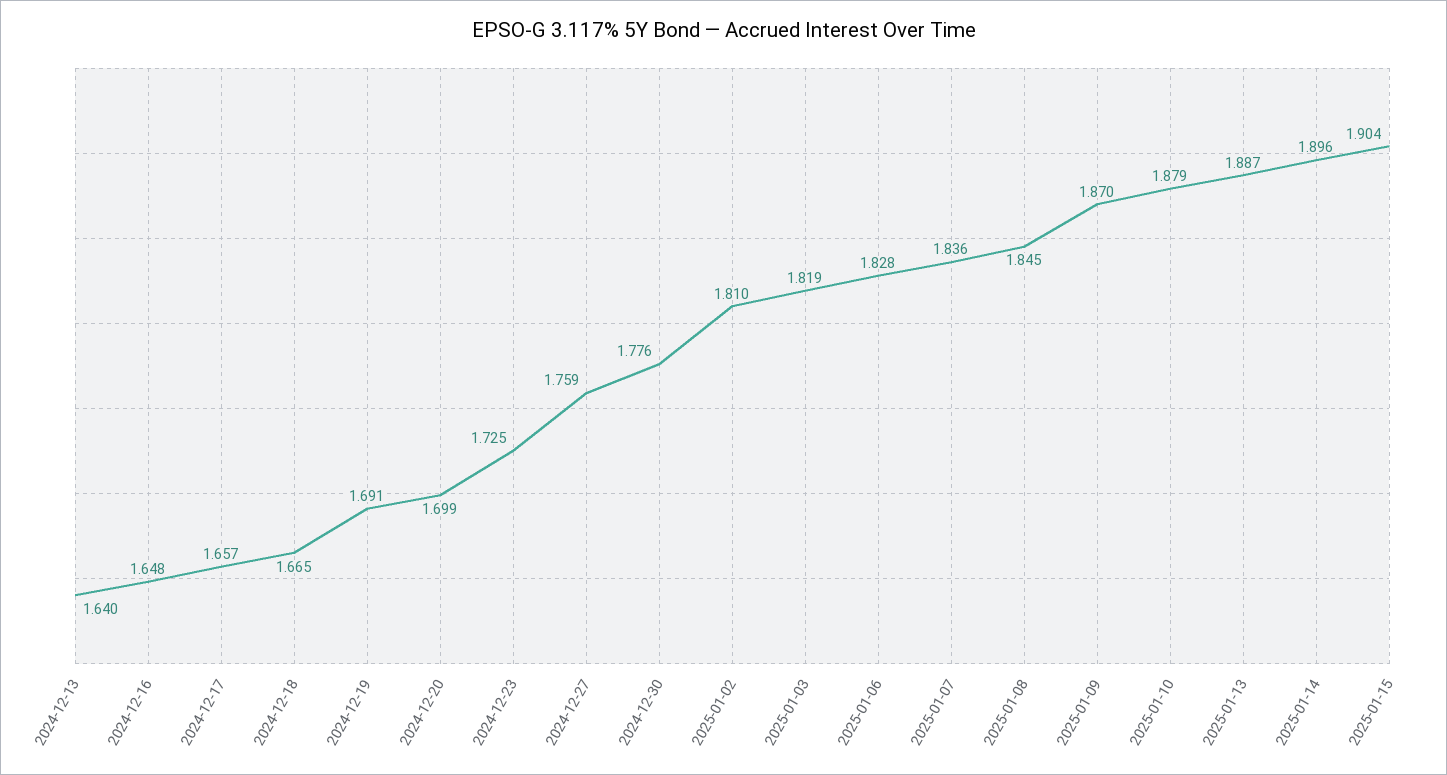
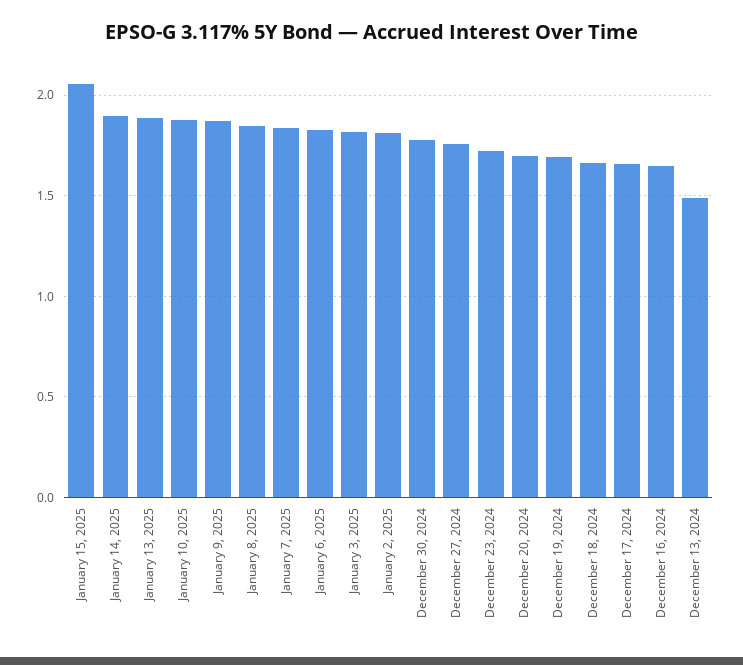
2024-12-13: 1.64 -> 1.5
2025-01-15: 1.904 -> 2.05

